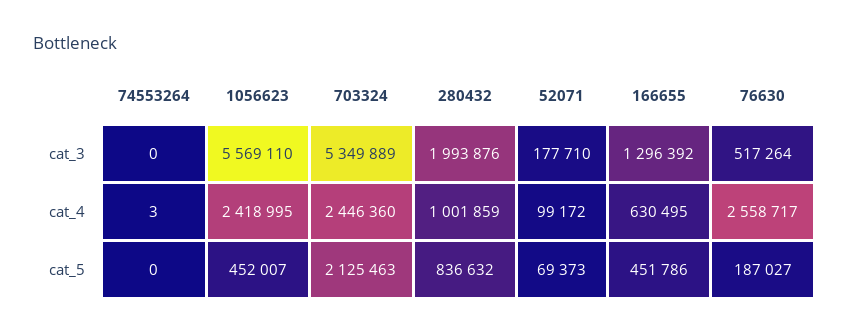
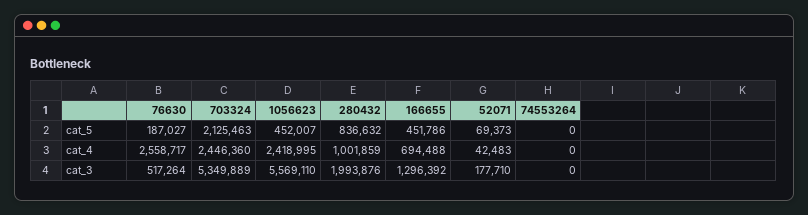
74553264, cat_4: 3 -> 0
52071, cat_4: 99172 -> 42483
166655, cat_4: 630495 -> 694488

